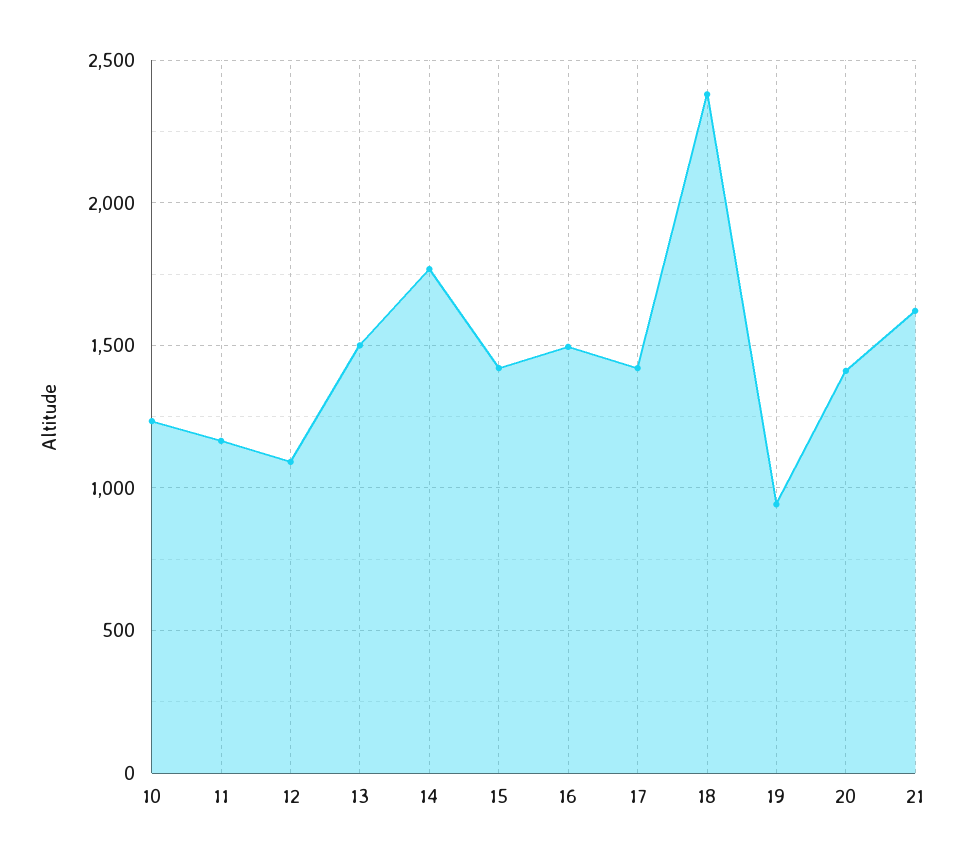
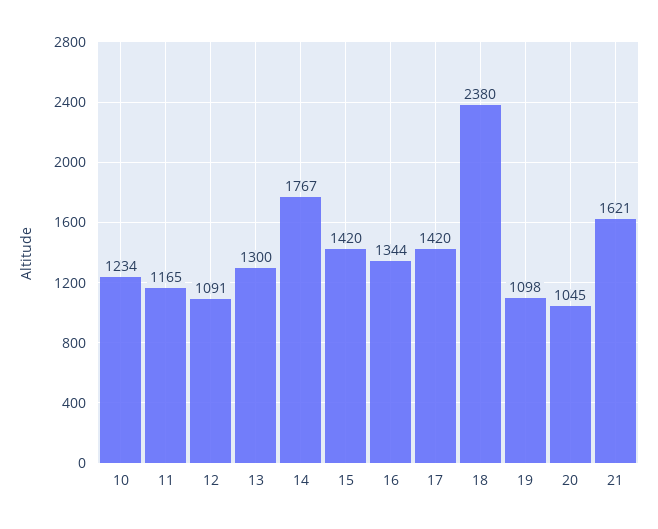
13: 1500 -> 1300
16: 1500 -> 1344
19: 950 -> 1098
20: 1400 -> 1045

